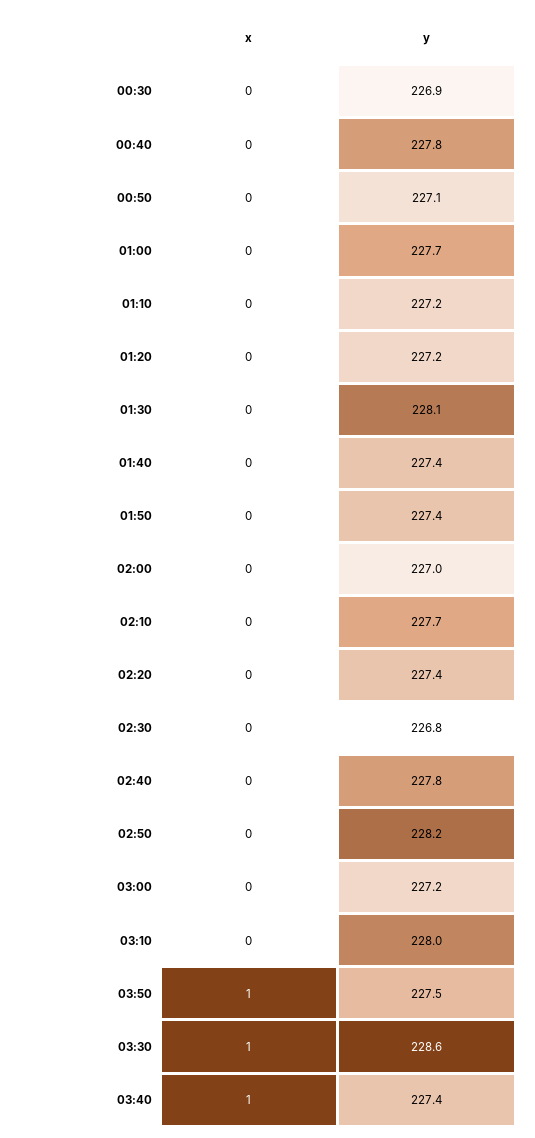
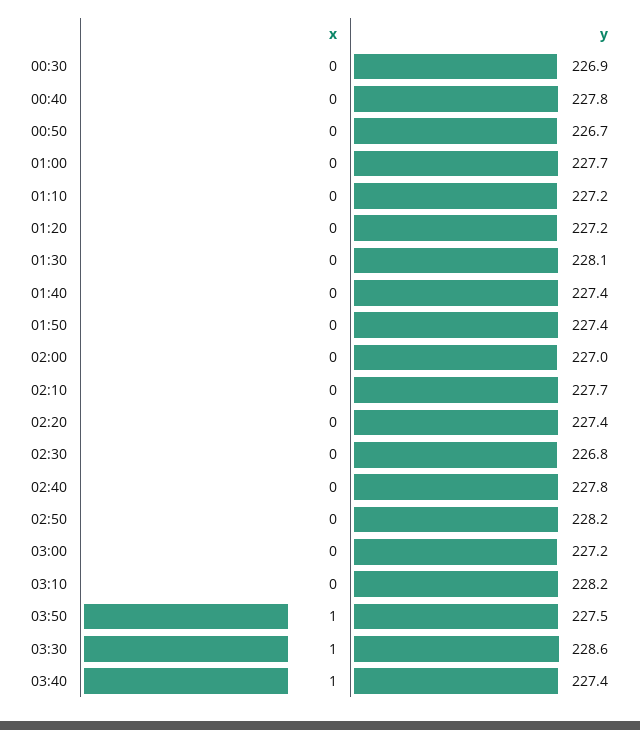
y, 00:50: 227.1 -> 226.7
y, 03:10: 228 -> 228.2

